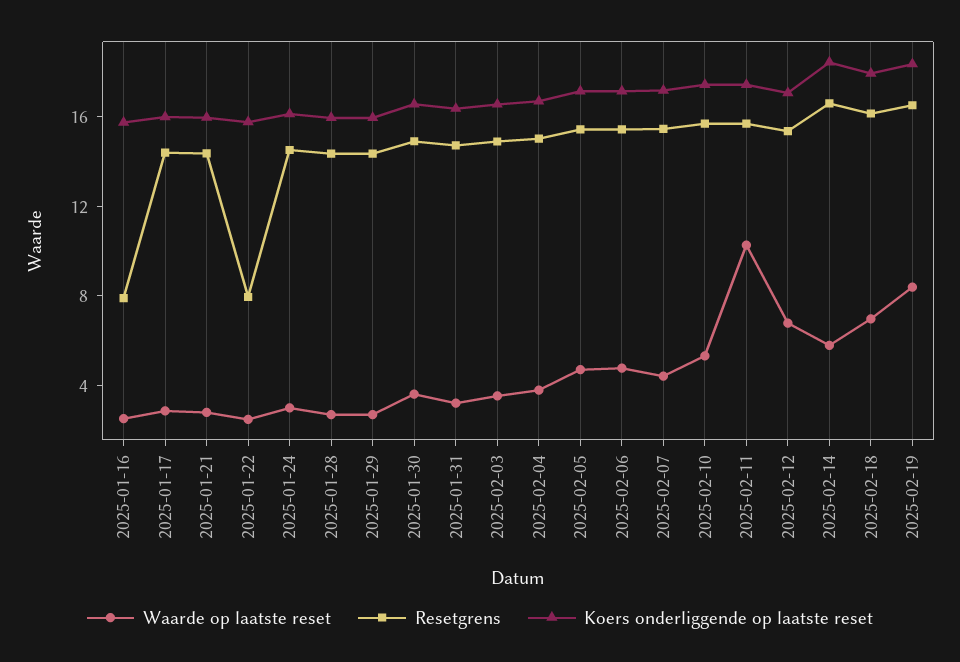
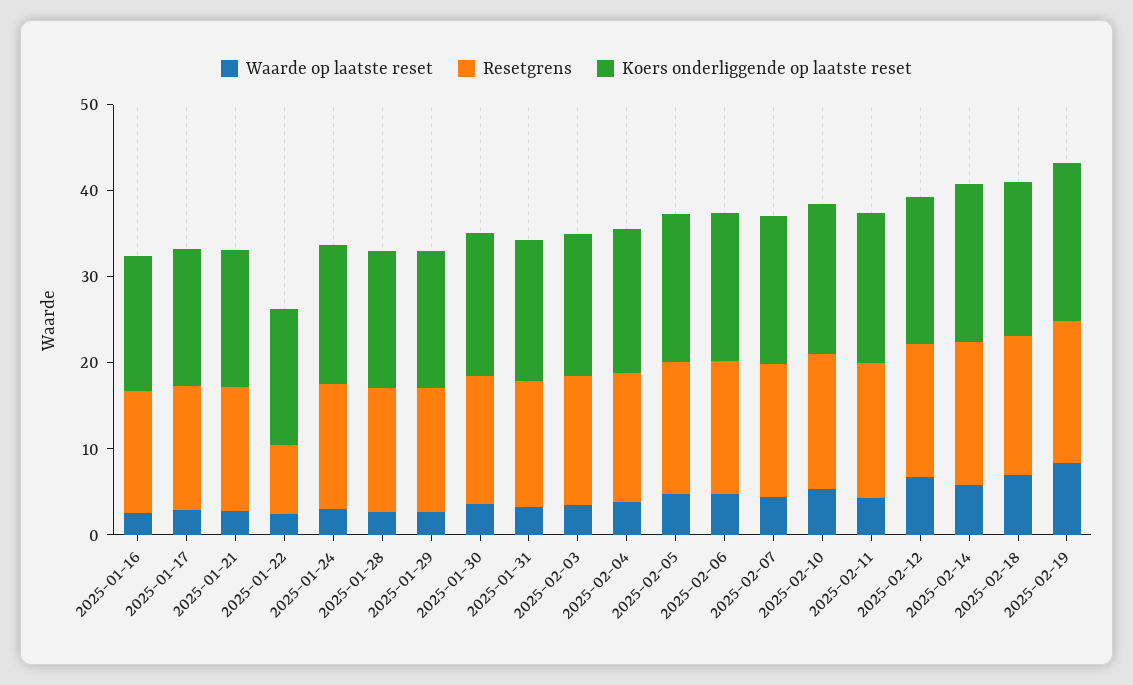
Resetgrens, 2025-01-16: 8 -> 14
Waarde op laatste reset, 2025-02-11: 10 -> 4

